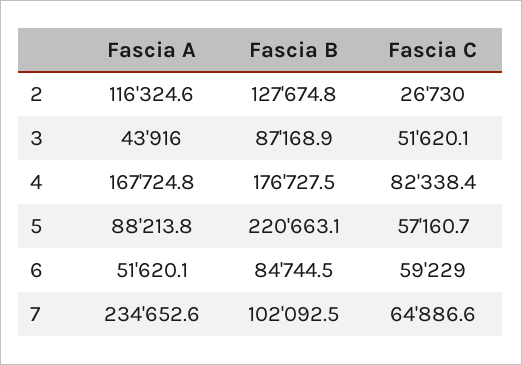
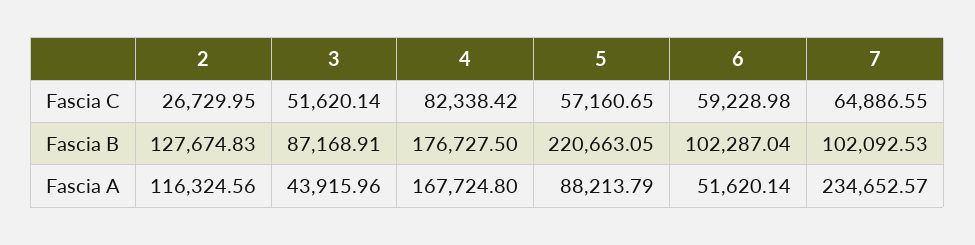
Fascia B, 6: 84744.5 -> 102287.04

